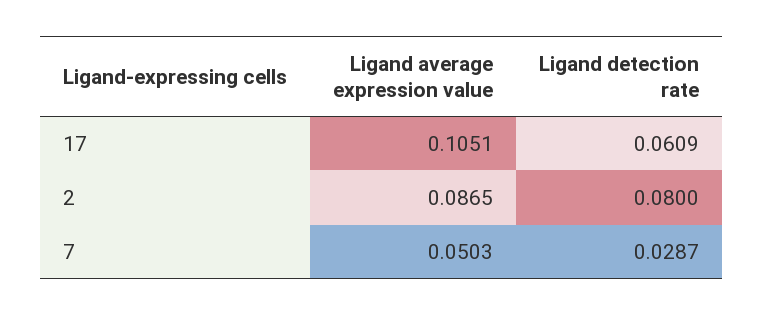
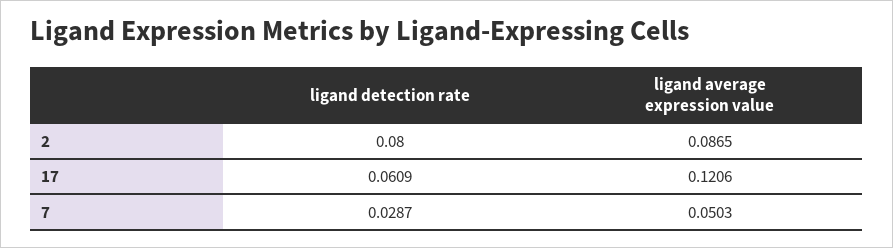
Ligand average expression value, 17: 0.1051 -> 0.1206

